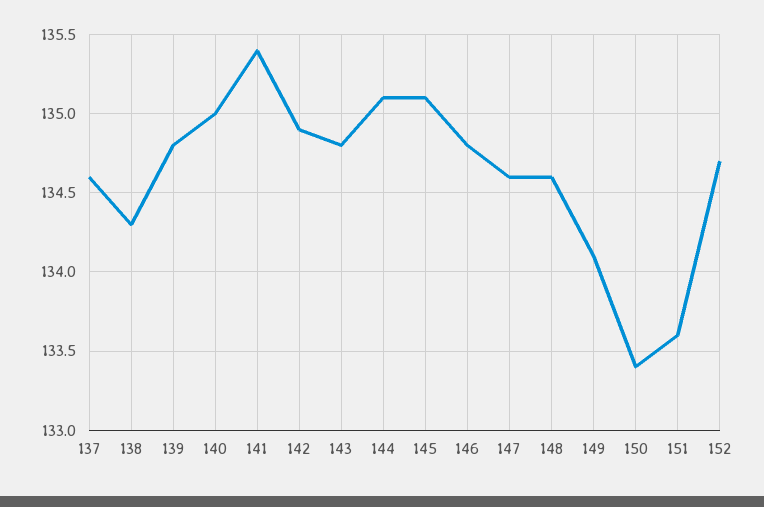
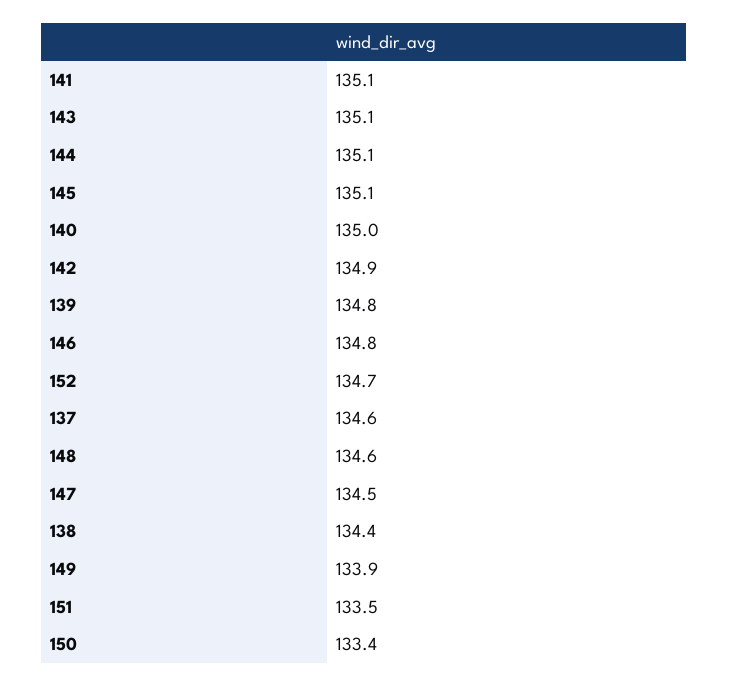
138: 134.3 -> 134.4
141: 135.4 -> 135.1
143: 134.8 -> 135.1
147: 134.6 -> 134.5
149: 134.1 -> 133.9
151: 133.6 -> 133.5

